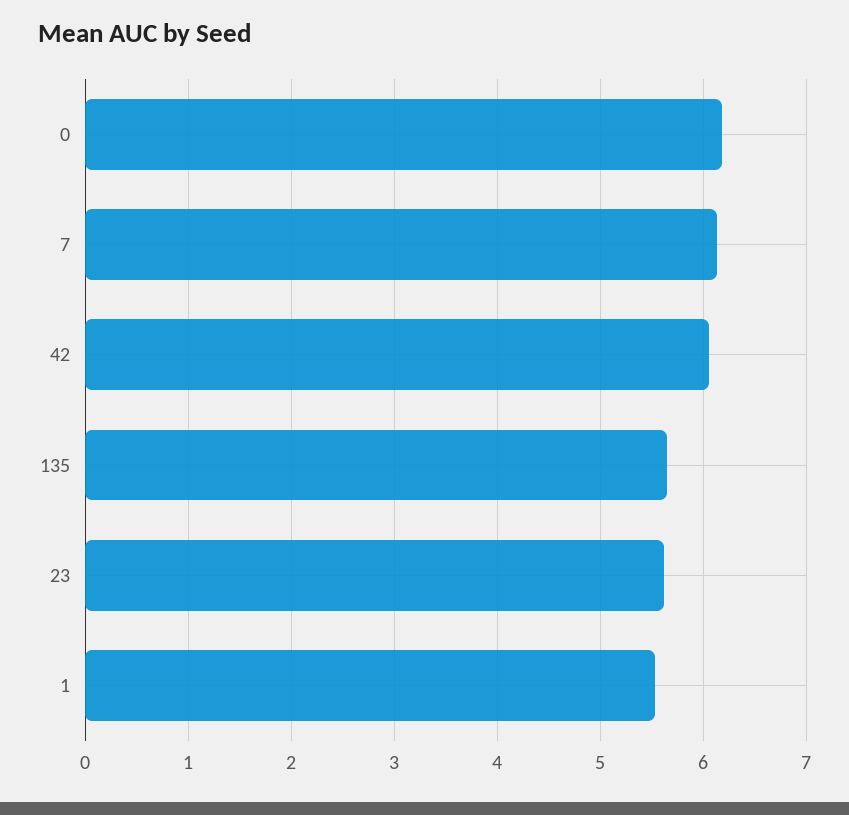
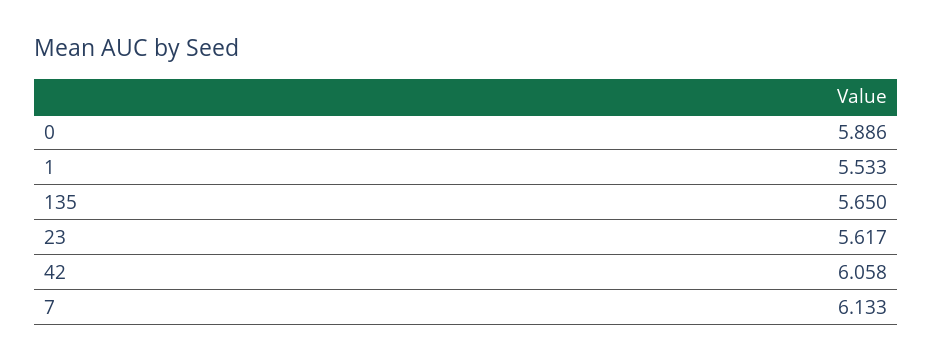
0: 6.2 -> 5.886

